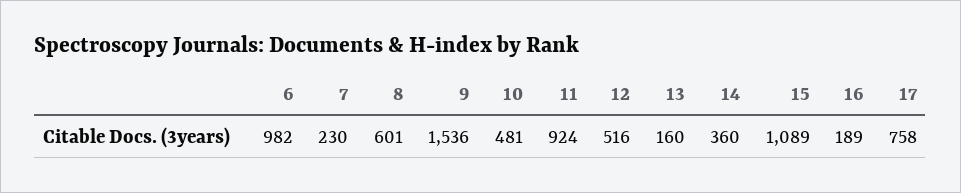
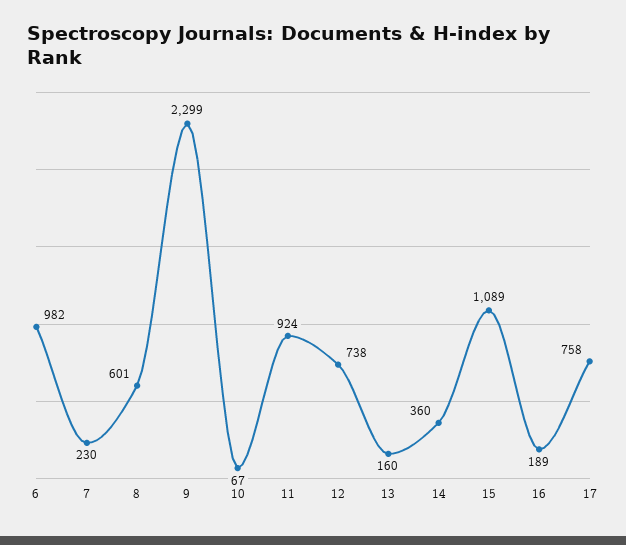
9: 1536 -> 2299
10: 481 -> 67
12: 516 -> 738

